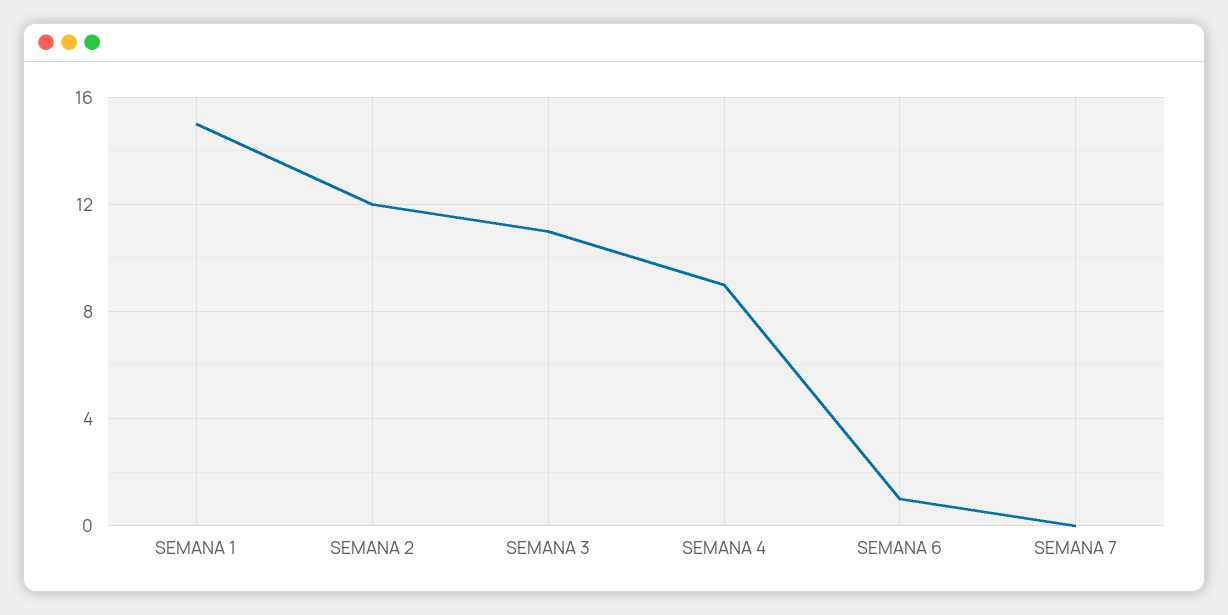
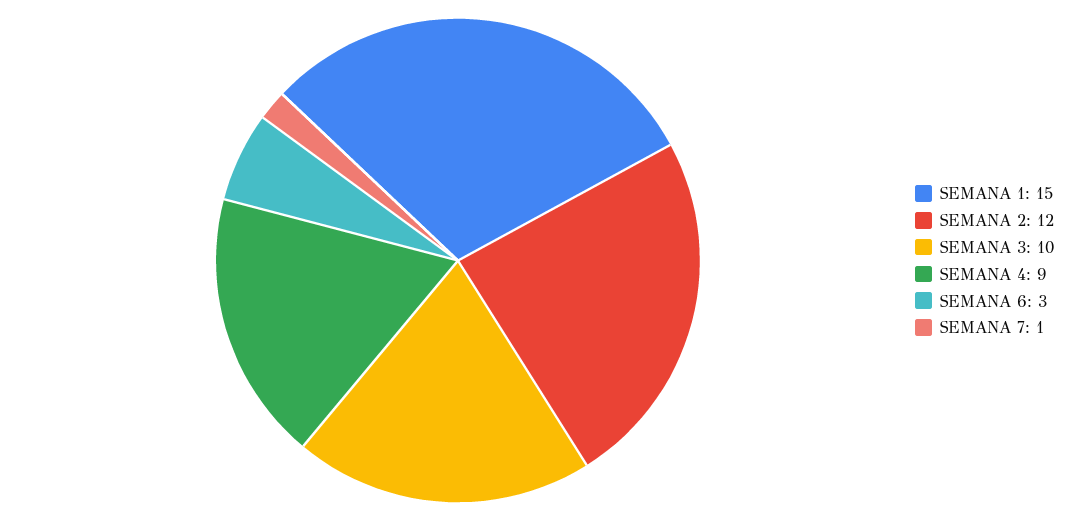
SEMANA 3: 11 -> 10
SEMANA 6: 1 -> 3
SEMANA 7: 0 -> 1

